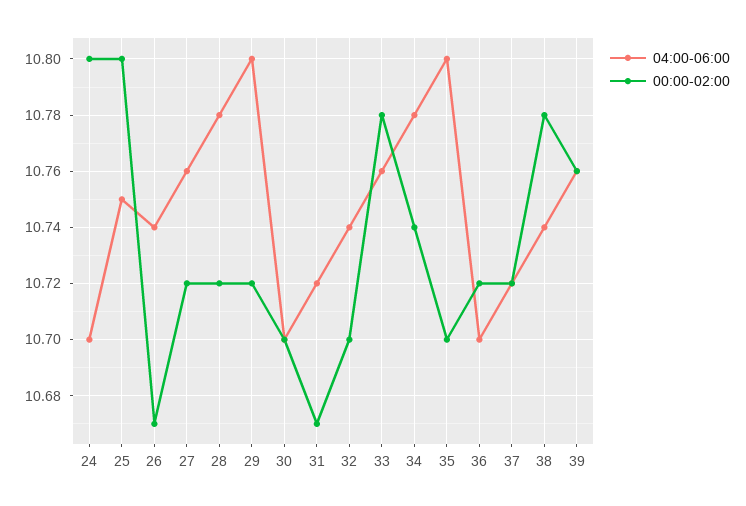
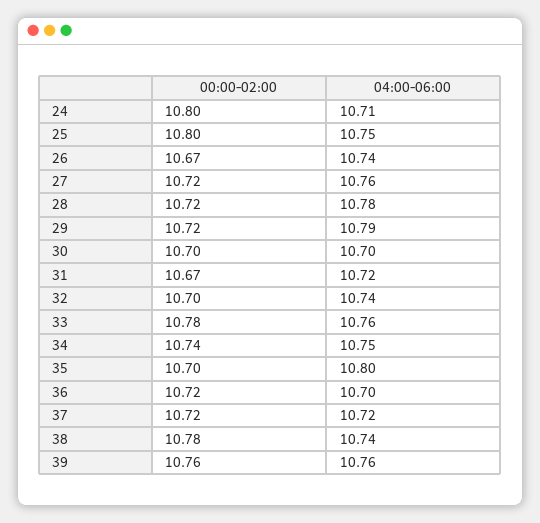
04:00-06:00, 24: 10.7 -> 10.71
04:00-06:00, 29: 10.8 -> 10.79
04:00-06:00, 34: 10.78 -> 10.75

